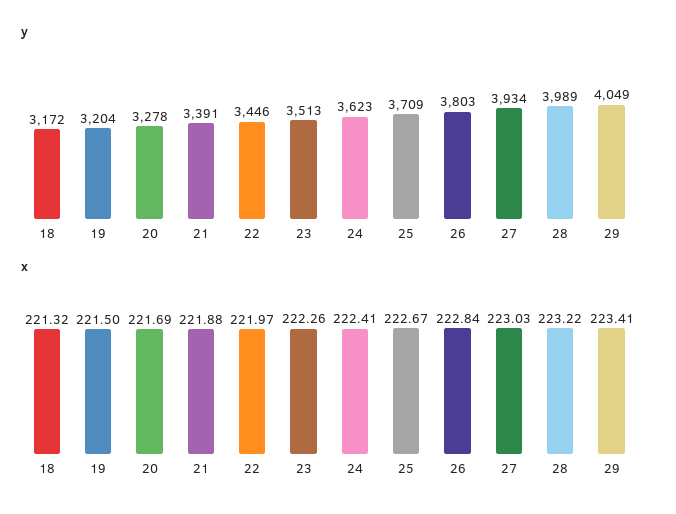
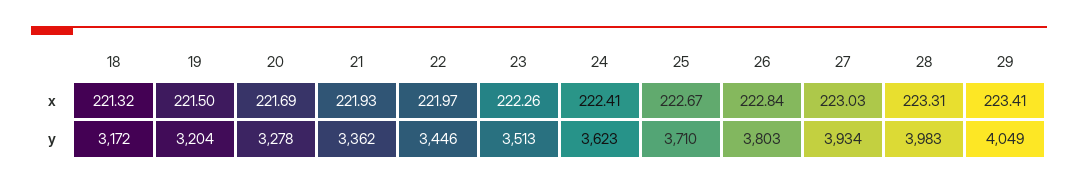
y, 21: 3391 -> 3362
y, 25: 3709 -> 3710
y, 28: 3989 -> 3983
x, 21: 221.88 -> 221.93
x, 28: 223.22 -> 223.31

